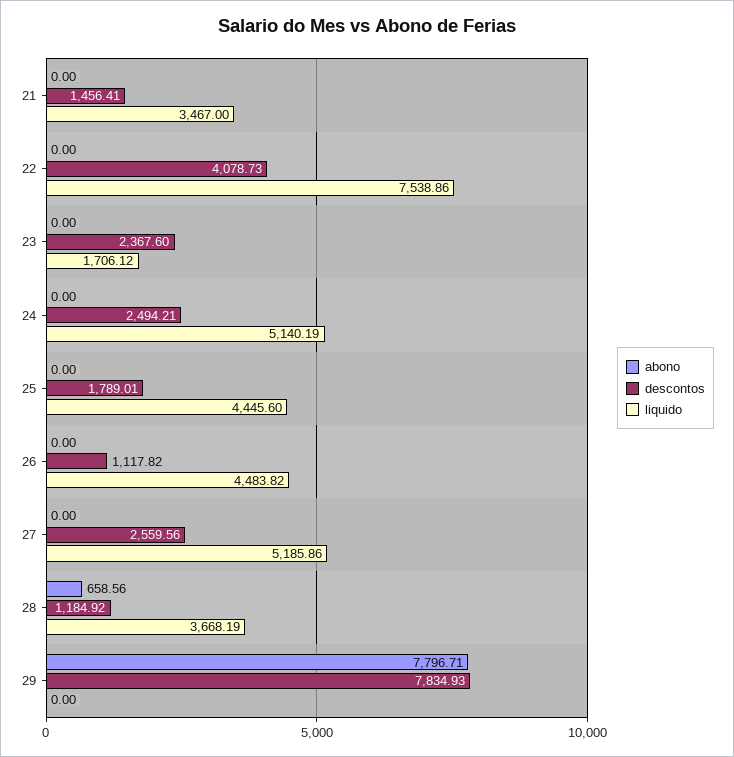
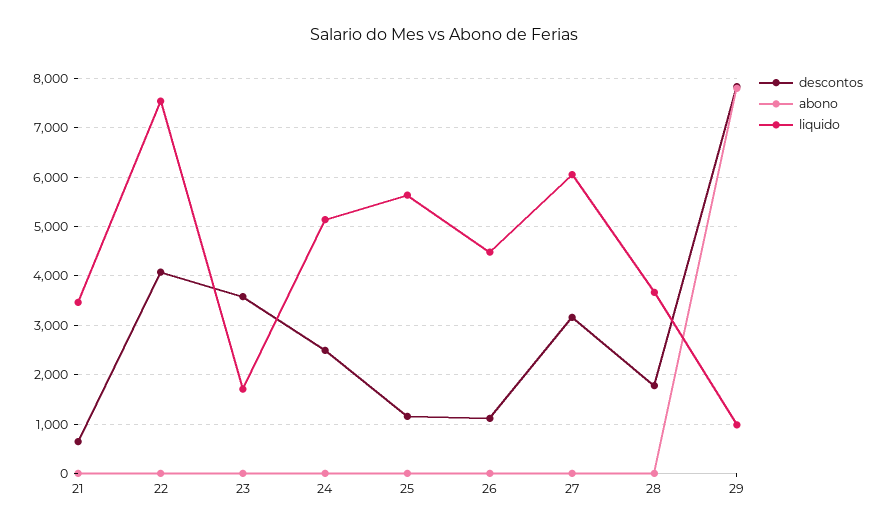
descontos, 21: 1456.41 -> 600
descontos, 23: 2367.6 -> 3600
descontos, 25: 1789.01 -> 1200
liquido, 25: 4445.6 -> 5600
descontos, 27: 2559.56 -> 3200
liquido, 27: 5185.86 -> 6000
abono, 28: 658.56 -> 0
descontos, 28: 1184.92 -> 1800
liquido, 29: 0 -> 1000

